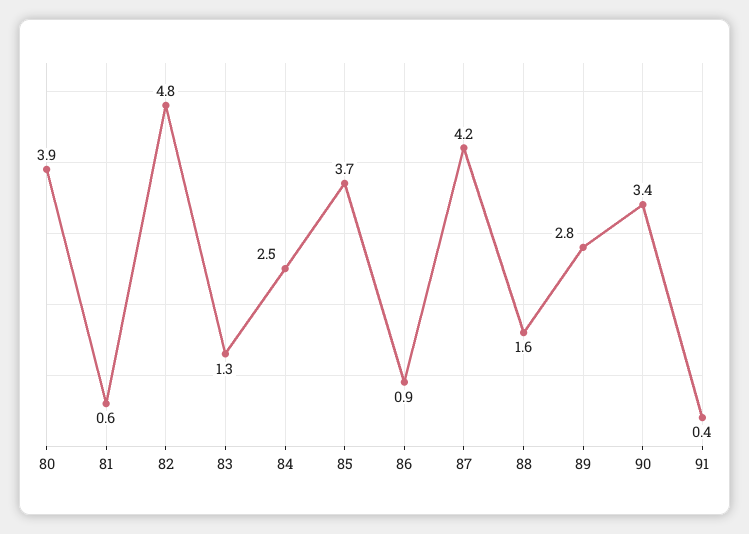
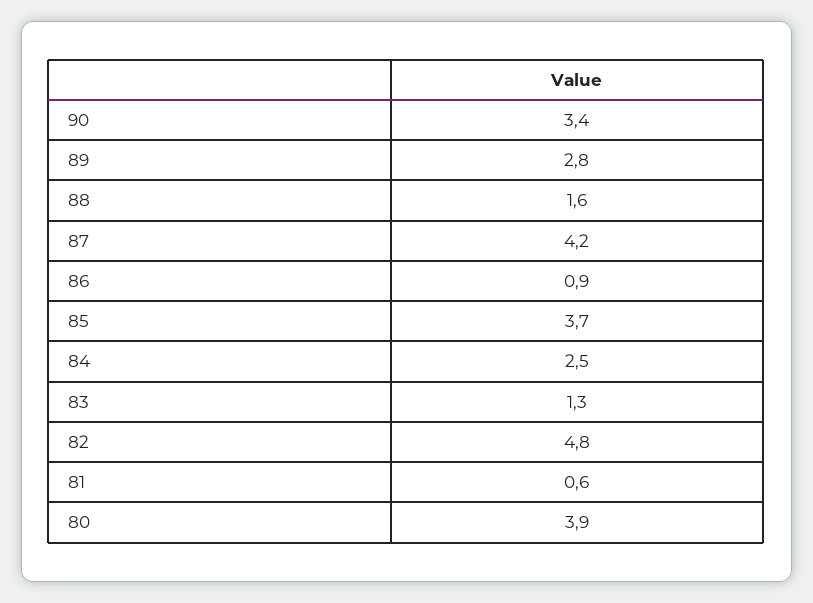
91: 0.4 -> none

